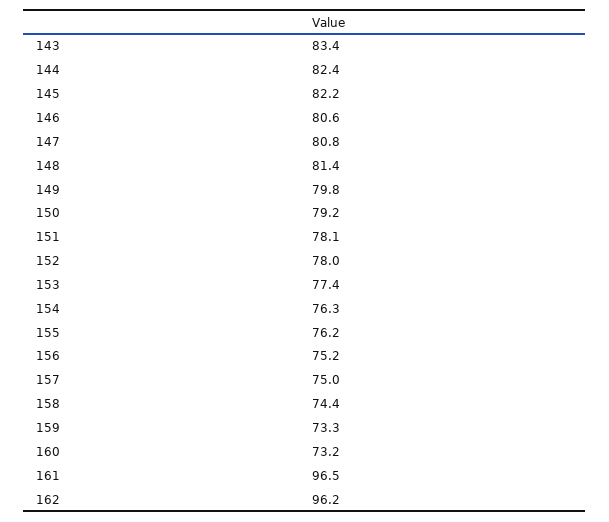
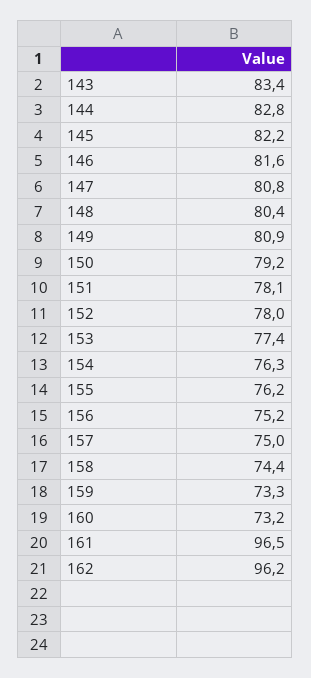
144: 82.4 -> 82.8
146: 80.6 -> 81.6
148: 81.4 -> 80.4
149: 79.8 -> 80.9

